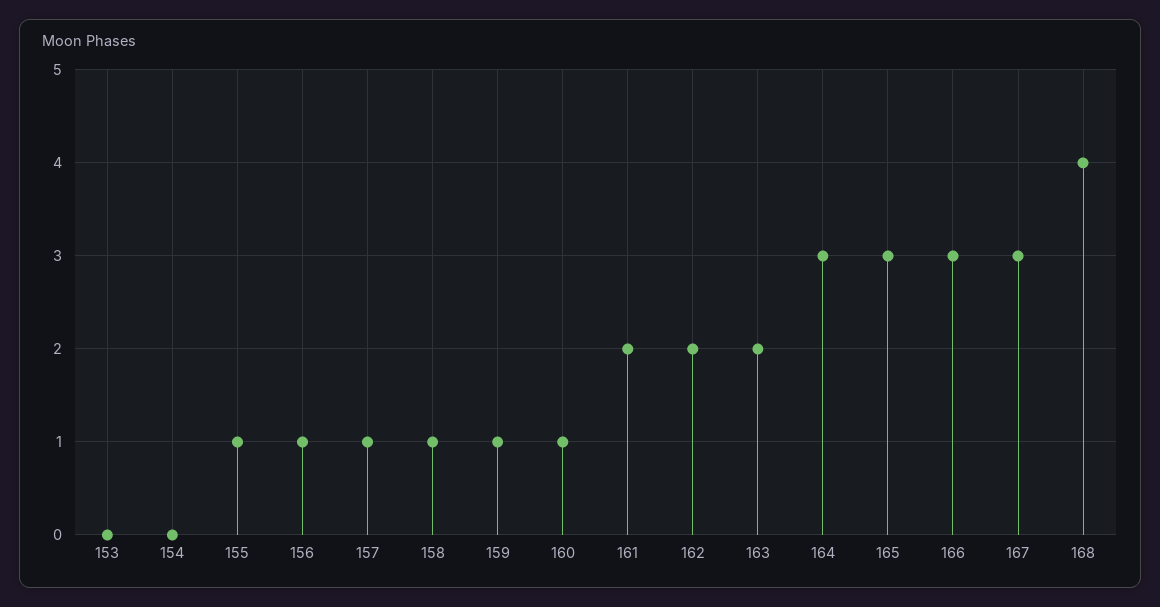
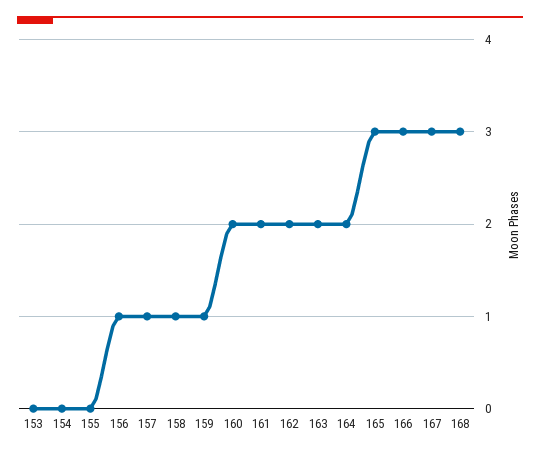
155: 1 -> 0
160: 1 -> 2
164: 3 -> 2
168: 4 -> 3

